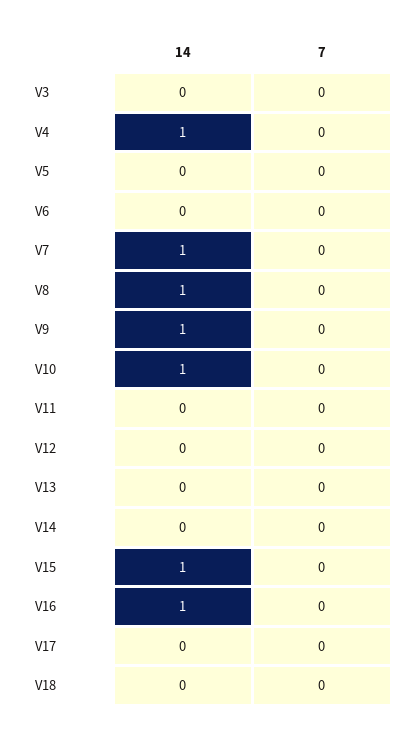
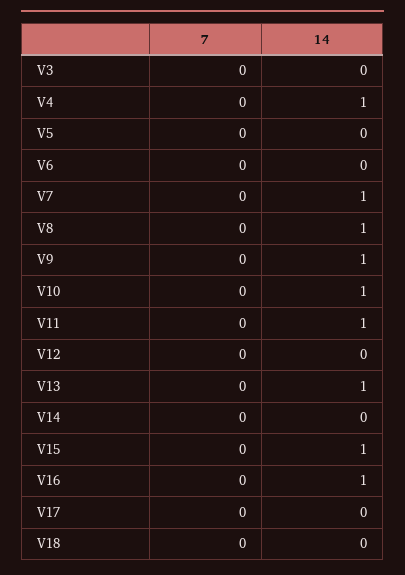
14, V11: 0 -> 1
14, V13: 0 -> 1

